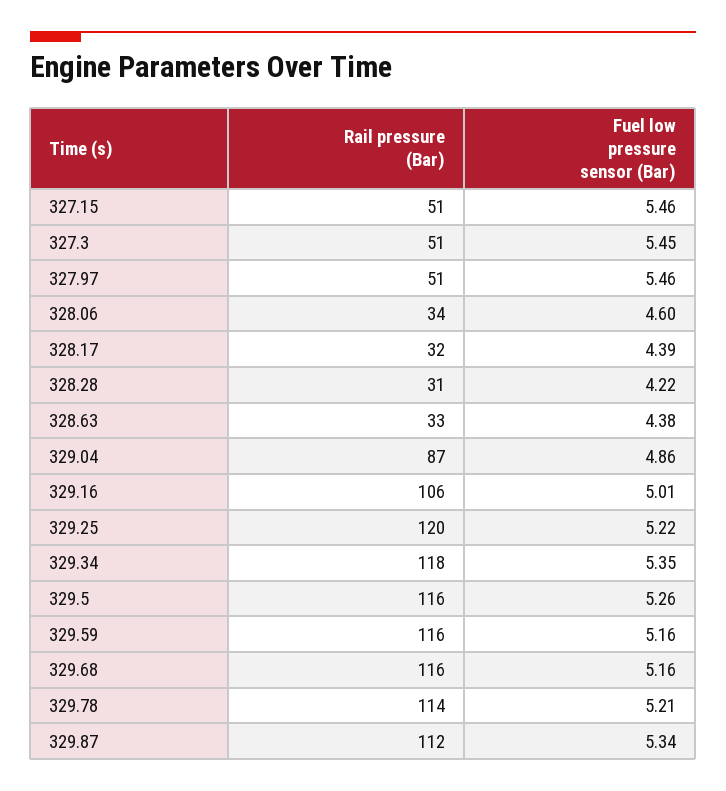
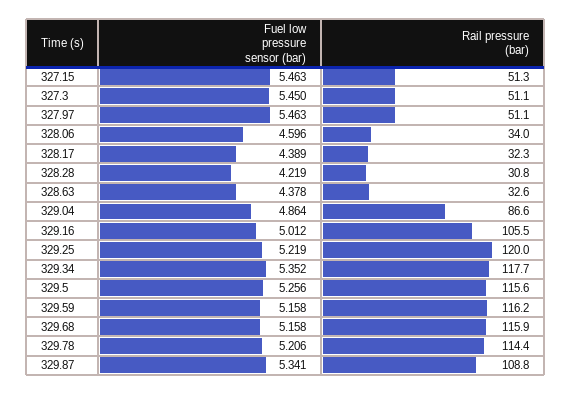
Rail pressure (Bar), 329.87: 112 -> 108.8

